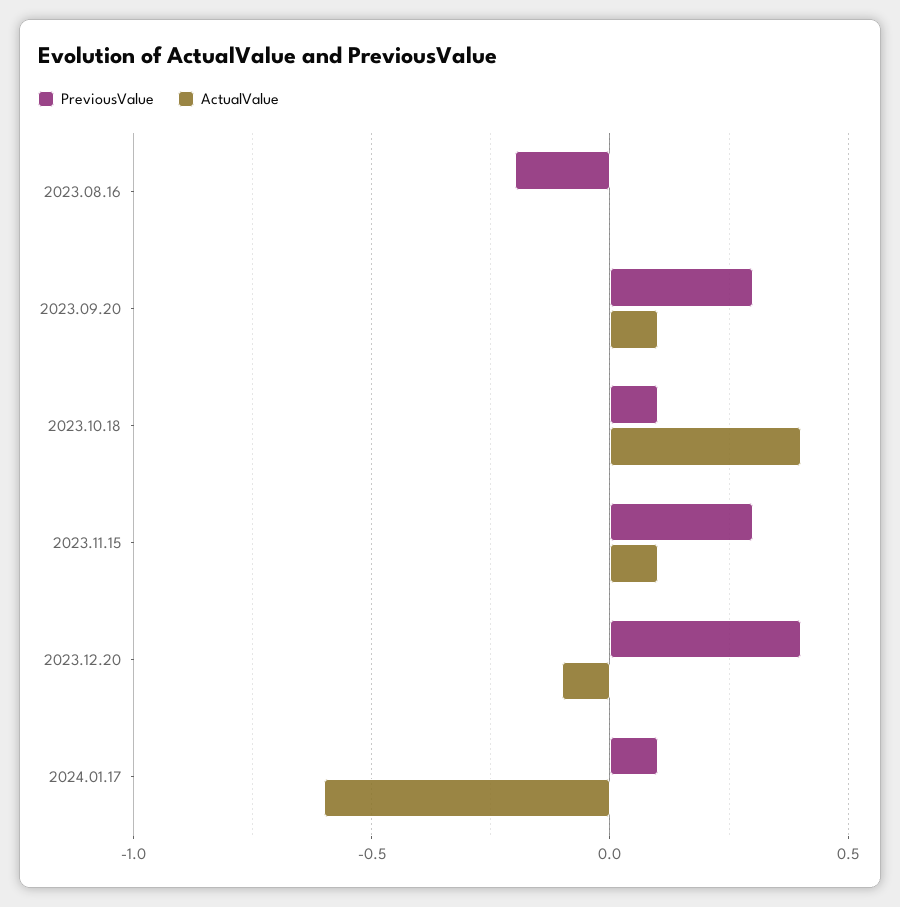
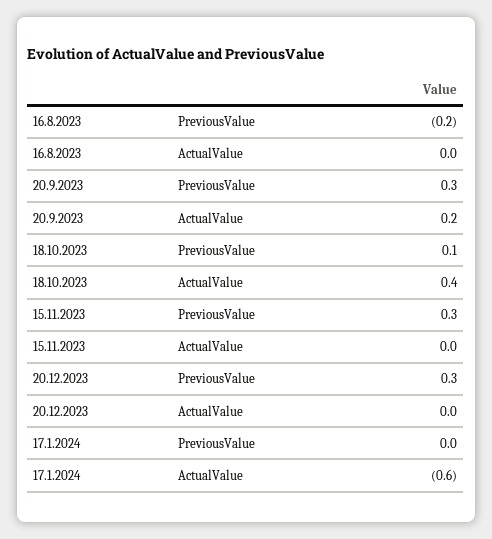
ActualValue, 2023.09.20: 0.1 -> 0.2
ActualValue, 2023.11.15: 0.1 -> 0
PreviousValue, 2023.12.20: 0.4 -> 0.3
ActualValue, 2023.12.20: -0.1 -> 0
PreviousValue, 2024.01.17: 0.1 -> 0

